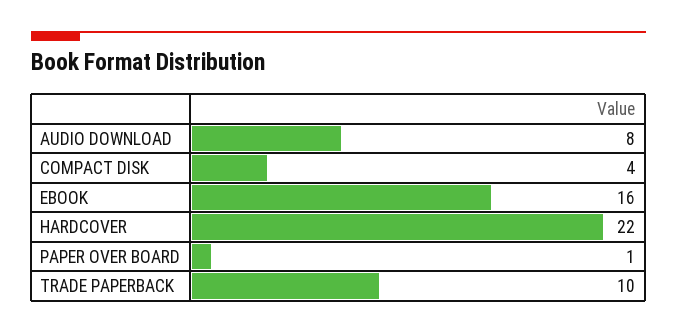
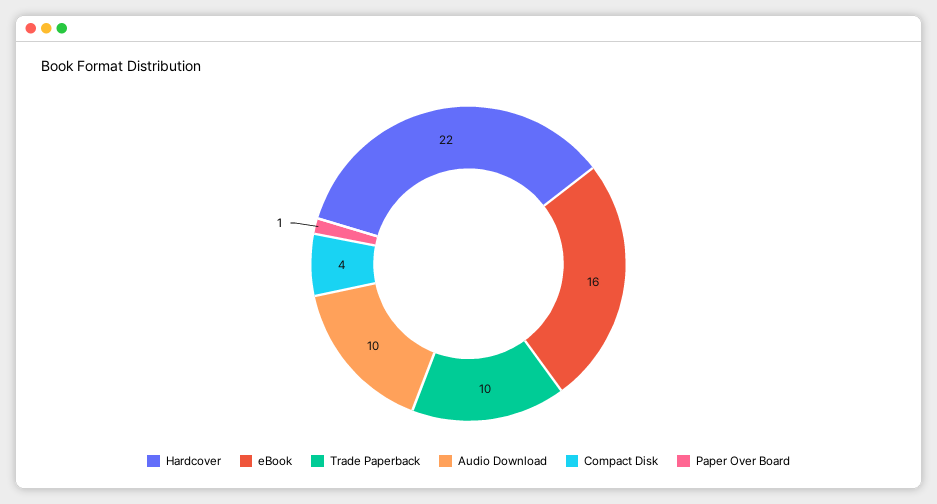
AUDIO DOWNLOAD: 8 -> 10

